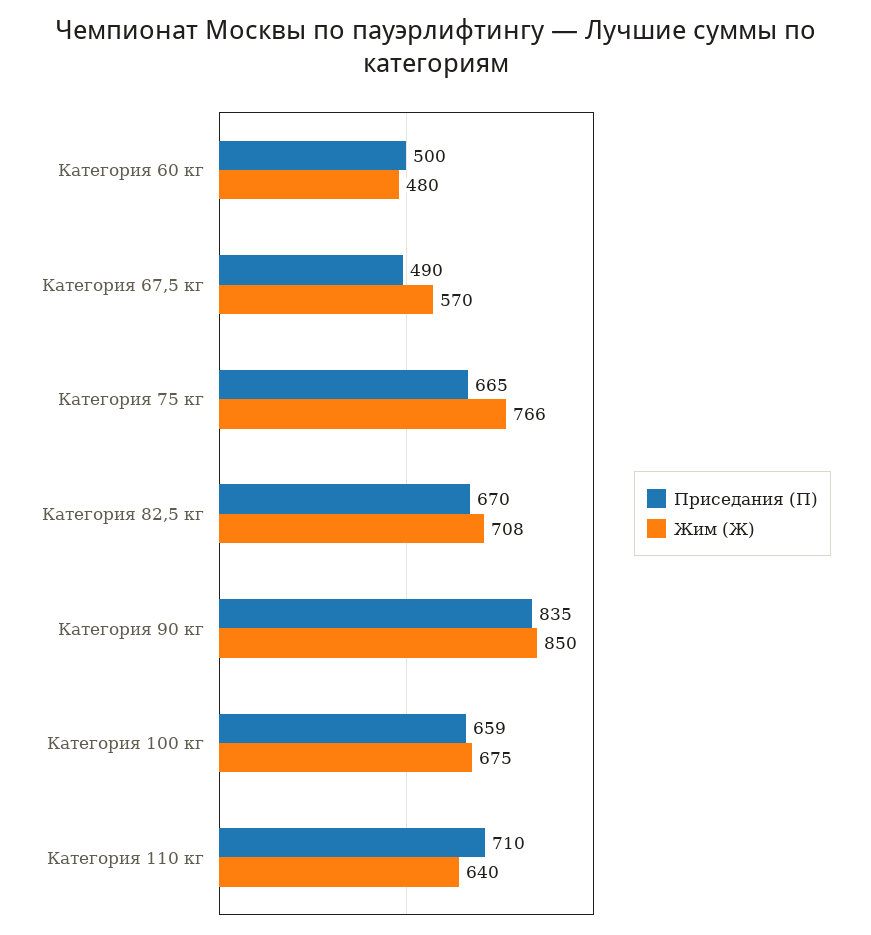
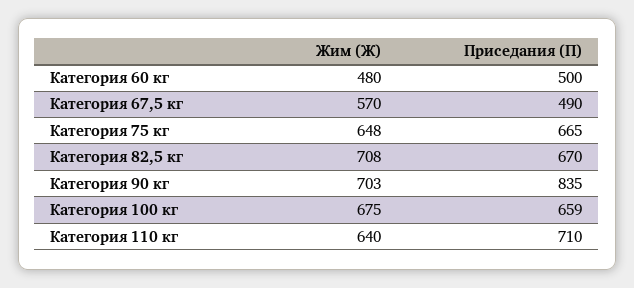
Жим (Ж), Категория 75 кг: 766 -> 648
Жим (Ж), Категория 90 кг: 850 -> 703

